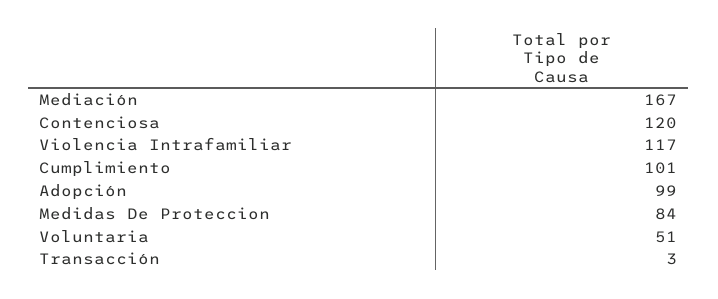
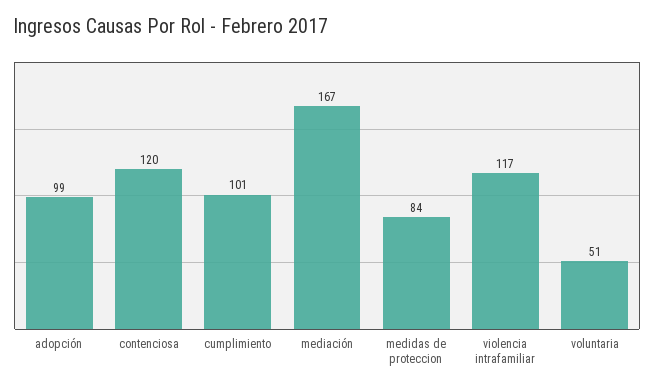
Transacción: 3 -> none

